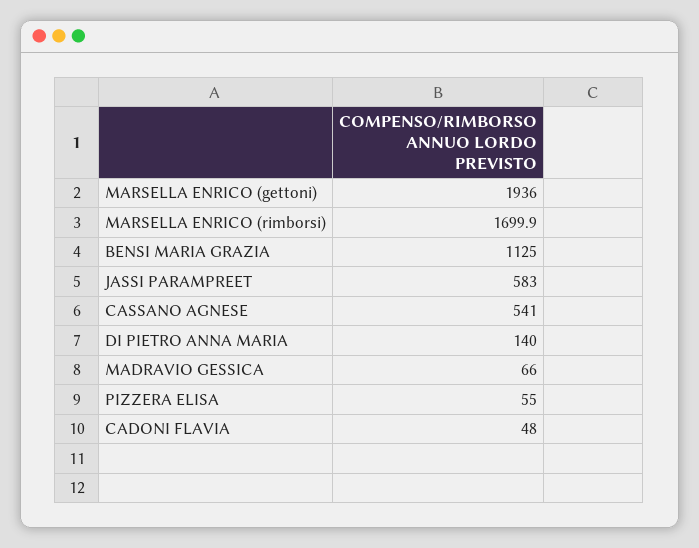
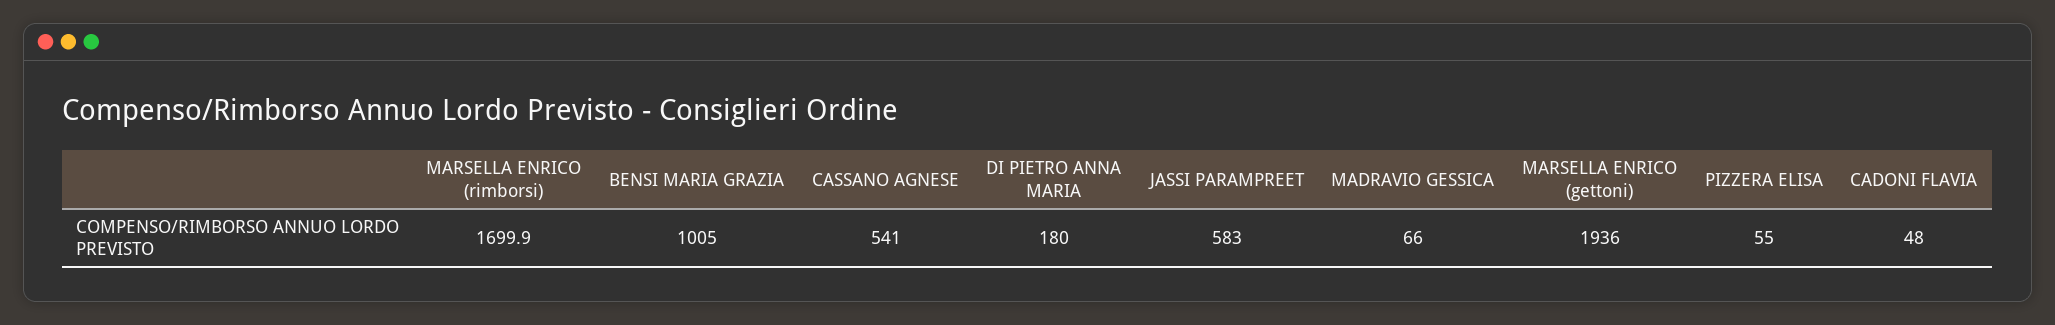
BENSI MARIA GRAZIA: 1125 -> 1005
DI PIETRO ANNA MARIA: 140 -> 180

